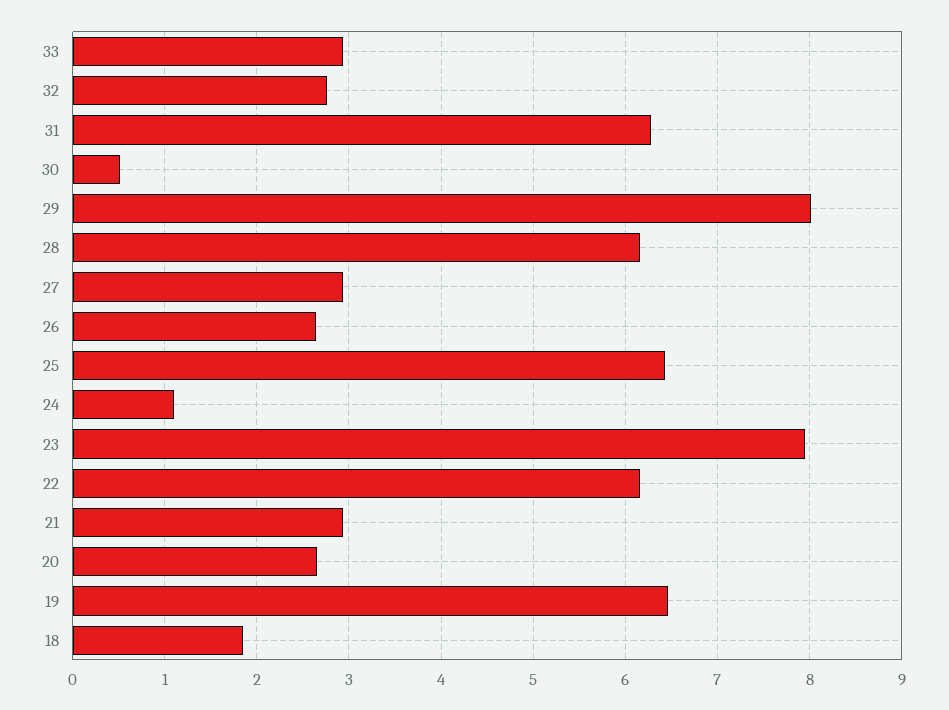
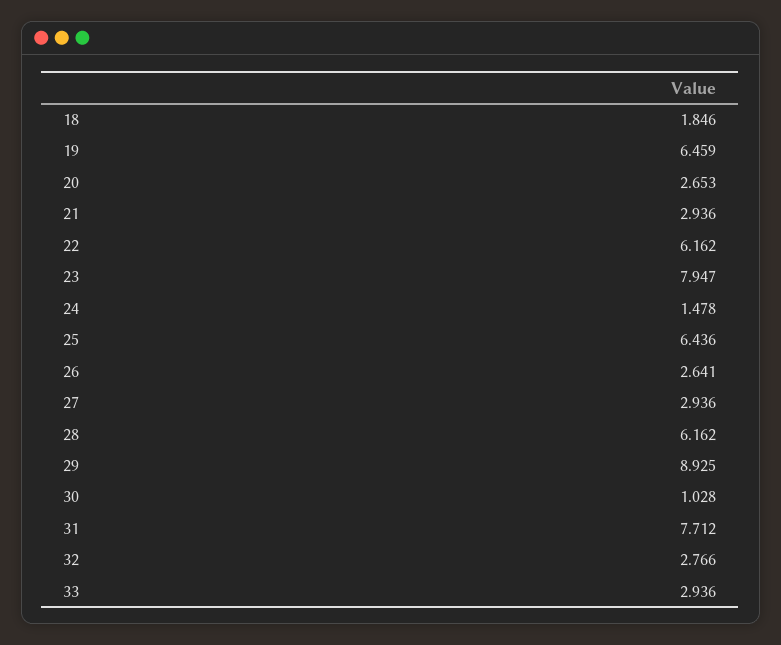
31: 6.3 -> 7.712
30: 0.5 -> 1.028
29: 8 -> 8.925
24: 1.1 -> 1.478

